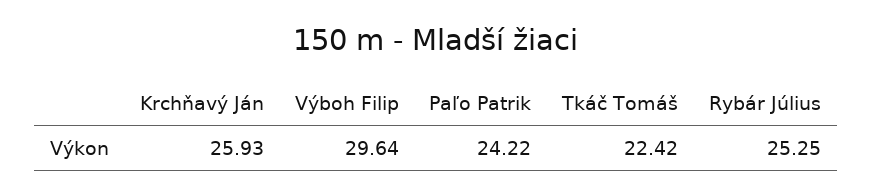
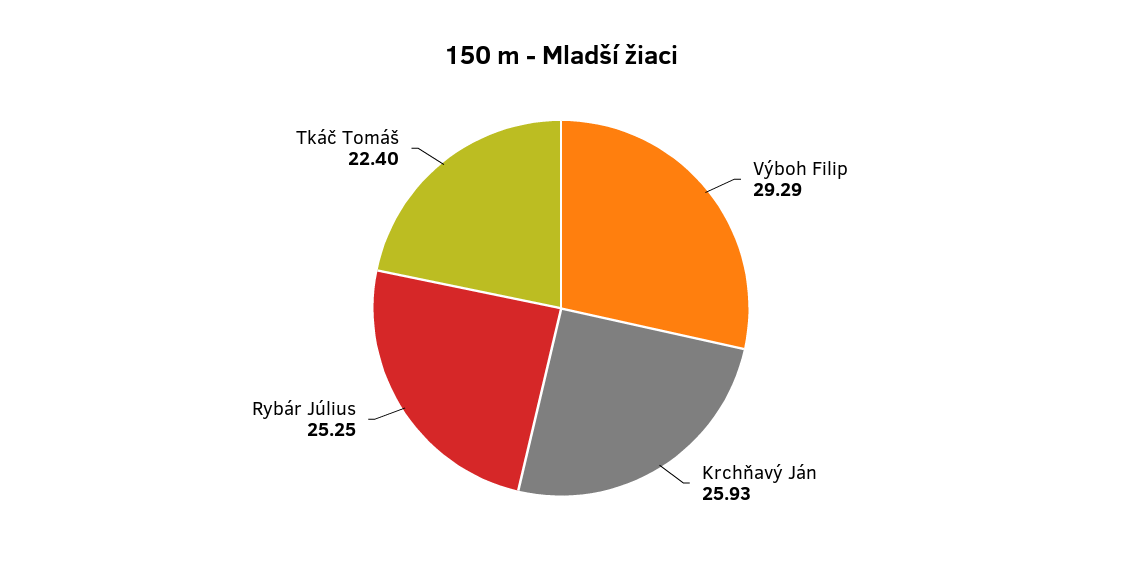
Výboh Filip: 29.64 -> 29.29
Paľo Patrik: 24.22 -> none
Tkáč Tomáš: 22.42 -> 22.4

